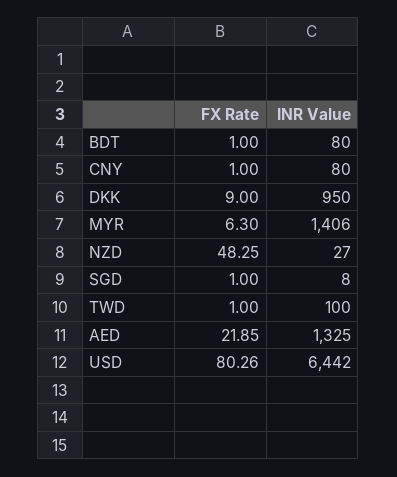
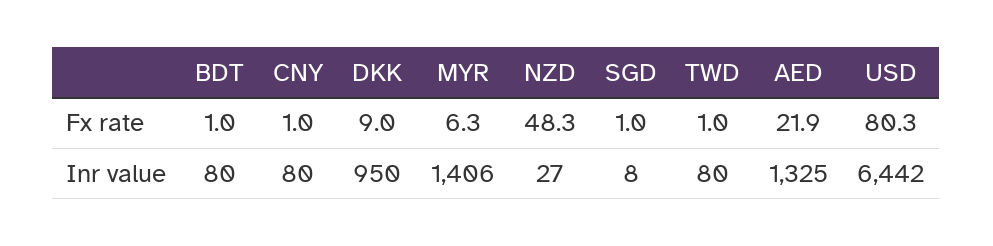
INR Value, TWD: 100 -> 80

